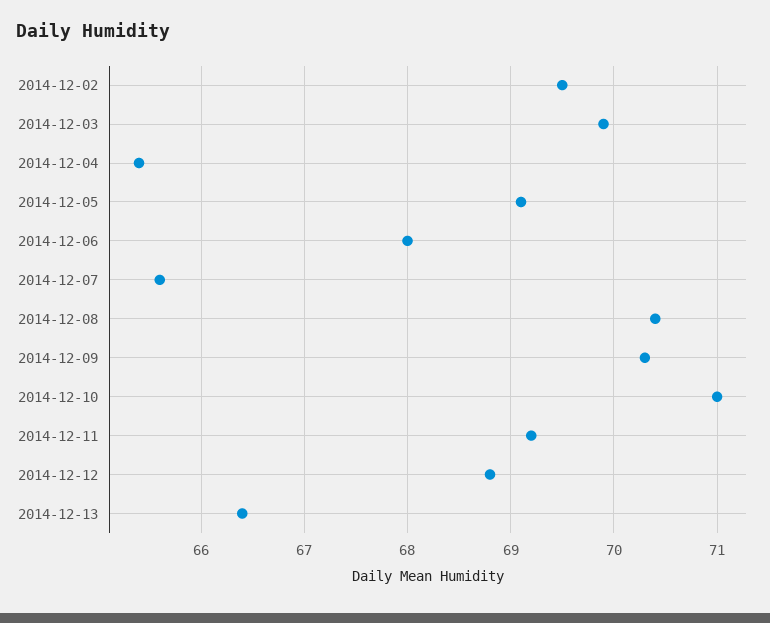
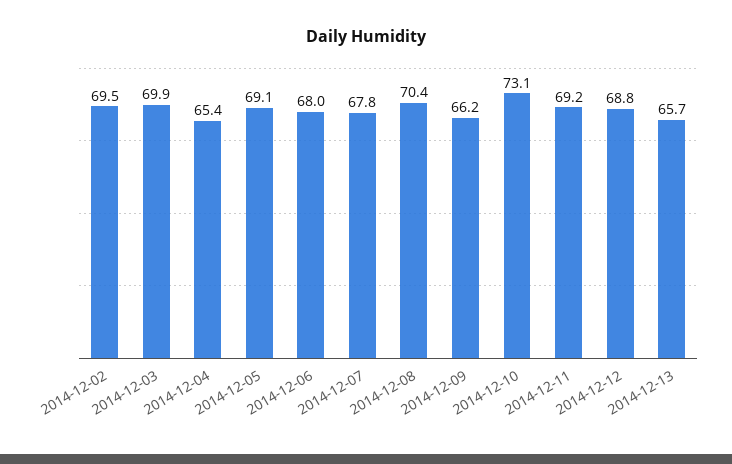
2014-12-07: 65.6 -> 67.8
2014-12-09: 70.3 -> 66.2
2014-12-10: 71 -> 73.1
2014-12-13: 66.4 -> 65.7

